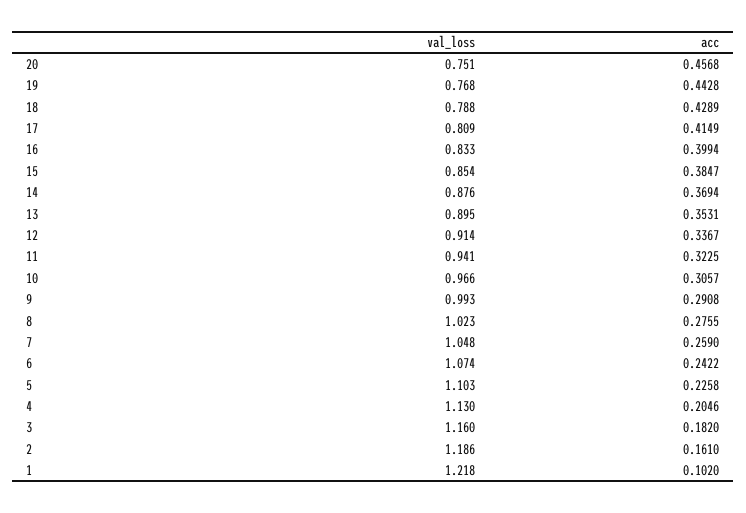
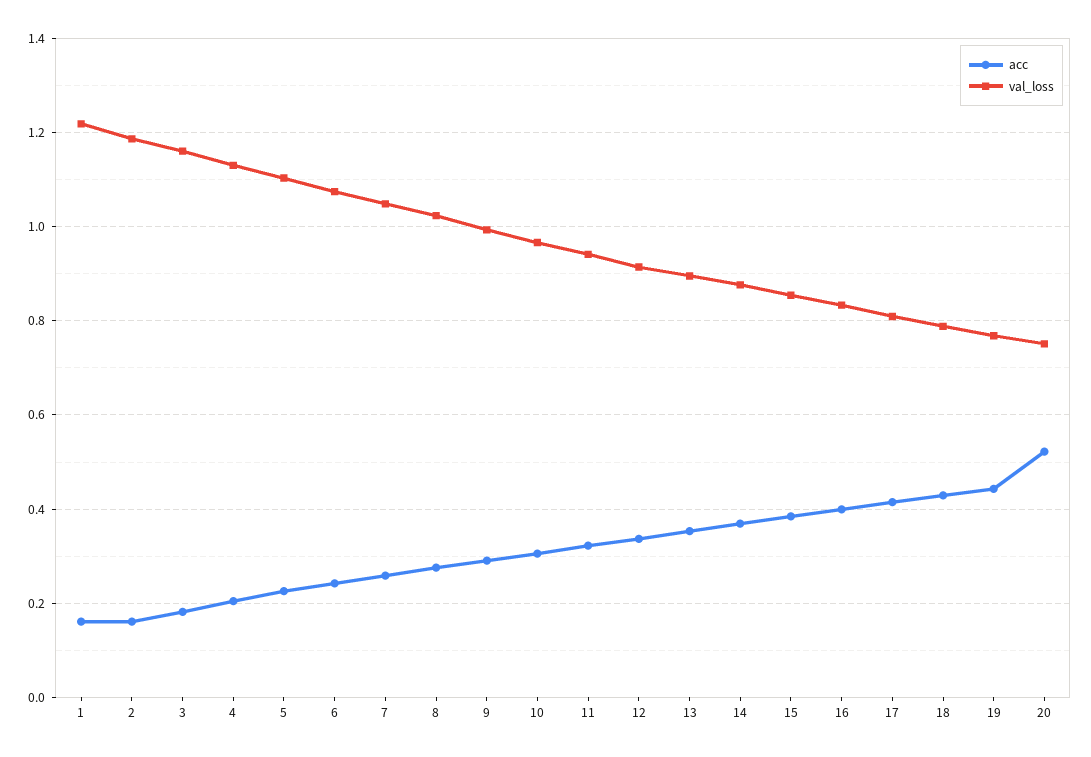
acc, 20: 0.4568 -> 0.52
acc, 1: 0.102 -> 0.16

